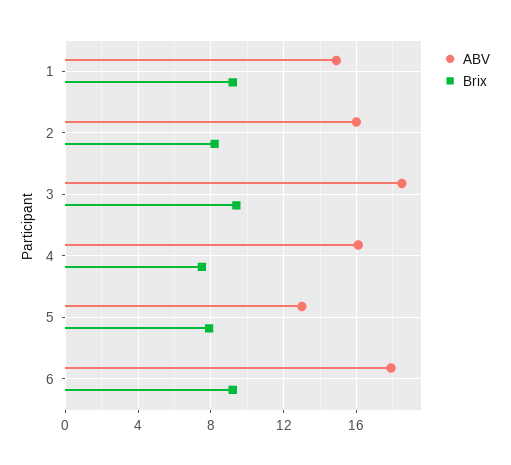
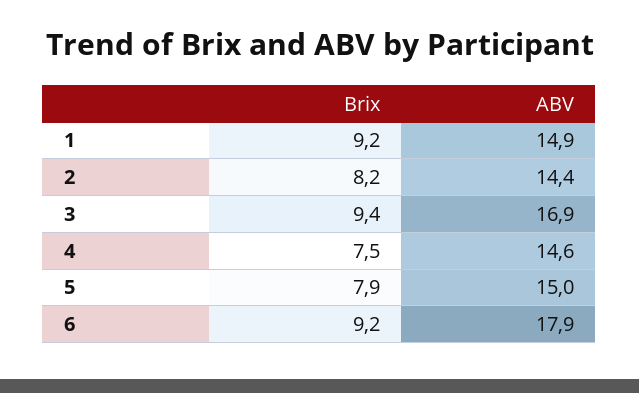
ABV, 2: 16 -> 14.4
ABV, 3: 18.5 -> 16.9
ABV, 4: 16 -> 14.6
ABV, 5: 13 -> 15

